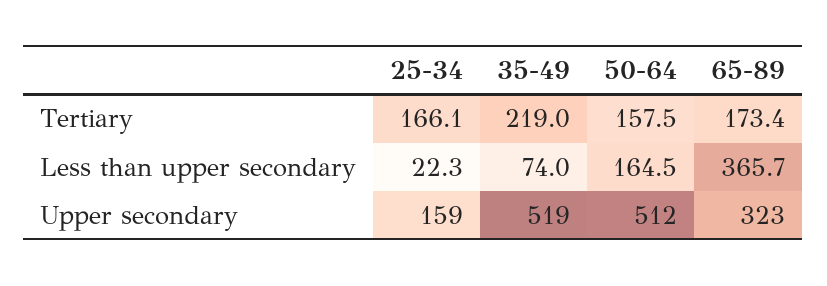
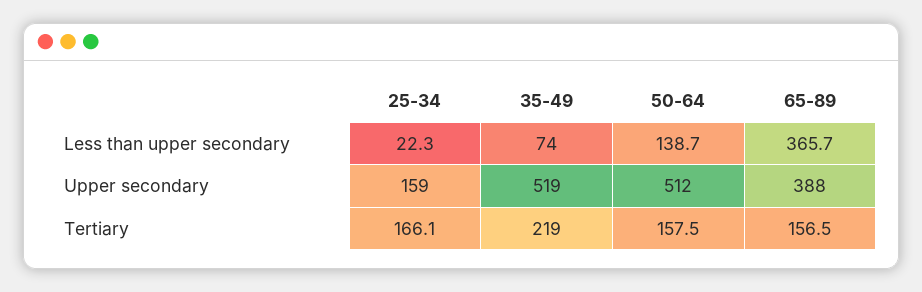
65-89, Tertiary: 173.4 -> 156.5
50-64, Less than upper secondary: 164.5 -> 138.7
65-89, Upper secondary: 323 -> 388

